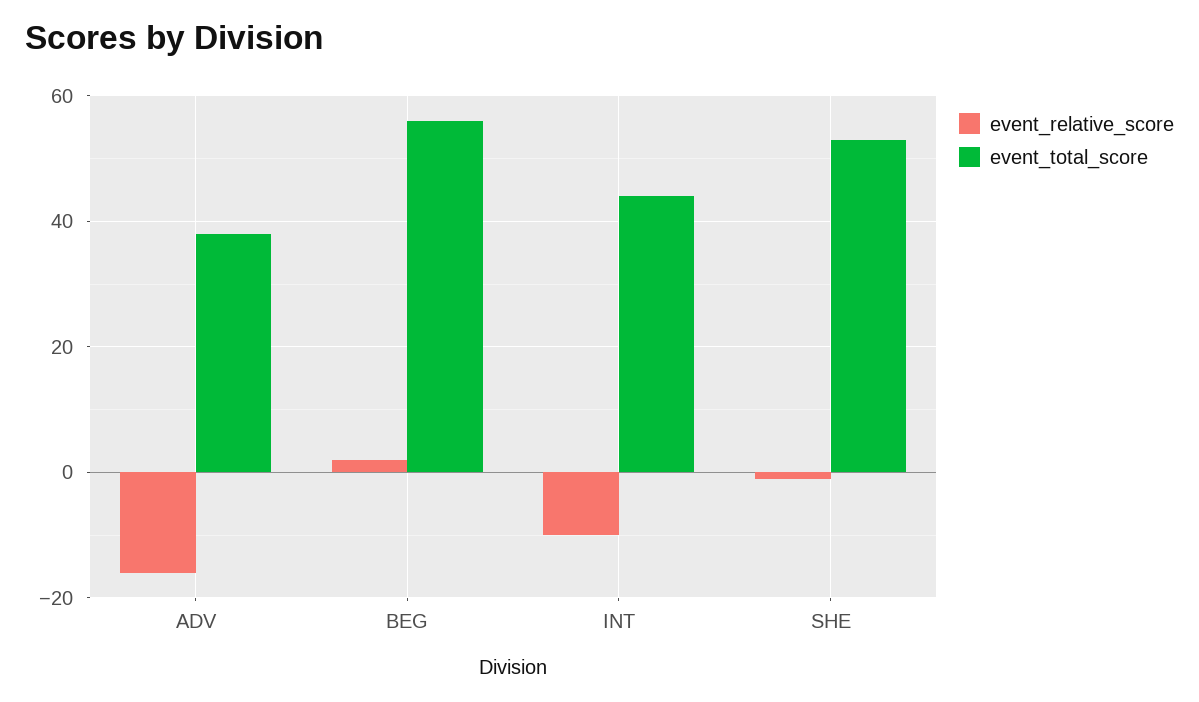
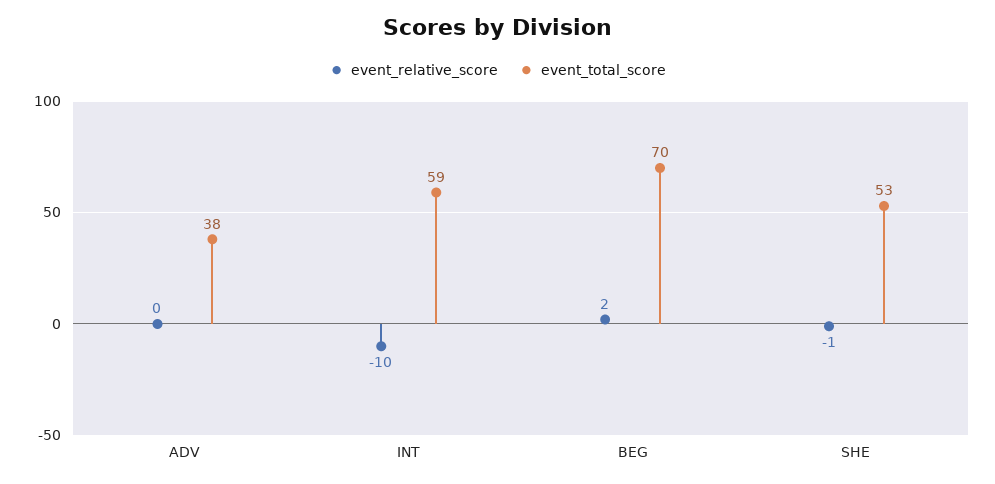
event_relative_score, ADV: -15 -> 0
event_total_score, BEG: 55 -> 70
event_total_score, INT: 45 -> 59

